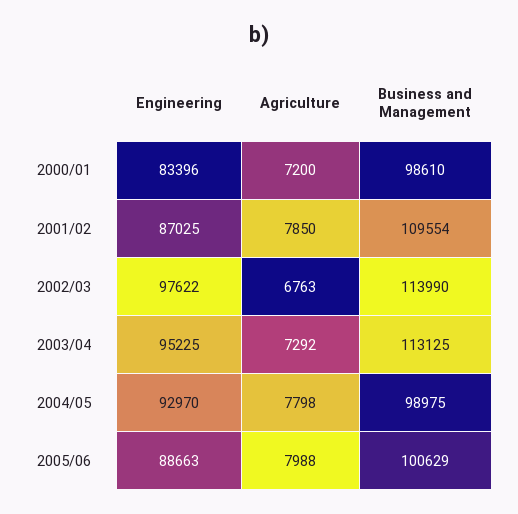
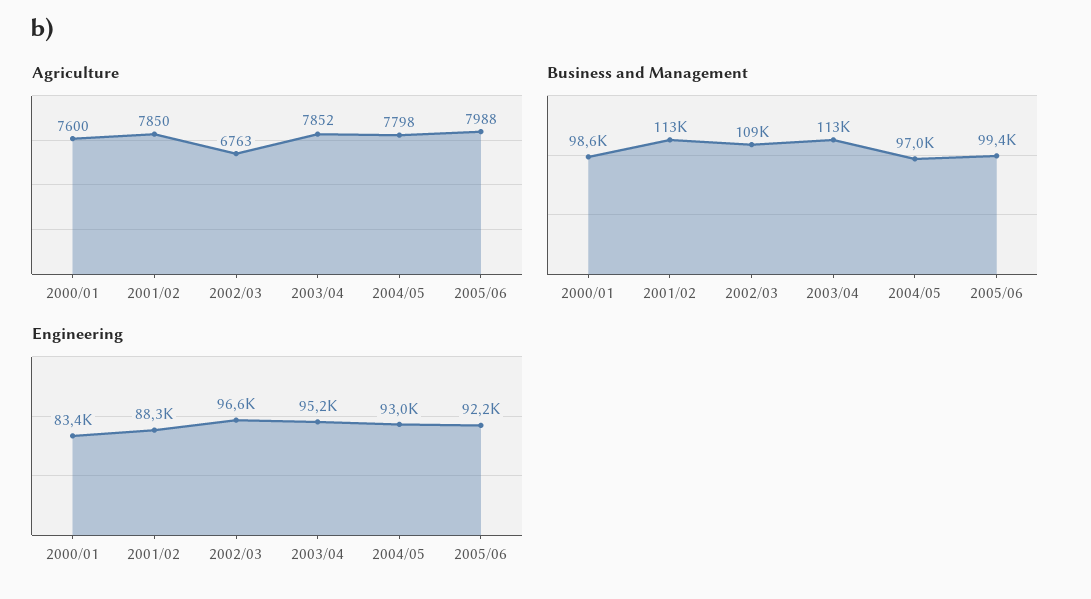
Agriculture, 2000/01: 7200 -> 7600
Engineering, 2001/02: 87025 -> 88300
Business and Management, 2001/02: 109554 -> 113000
Engineering, 2002/03: 97622 -> 96600
Business and Management, 2002/03: 113990 -> 109000
Agriculture, 2003/04: 7292 -> 7852
Business and Management, 2004/05: 98975 -> 97000
Engineering, 2005/06: 88663 -> 92200
Business and Management, 2005/06: 100629 -> 99400

